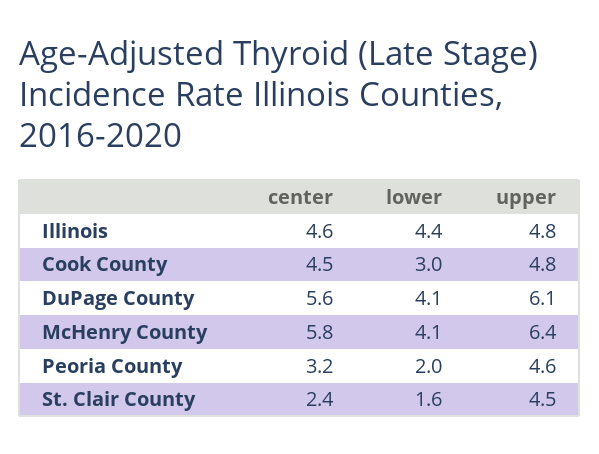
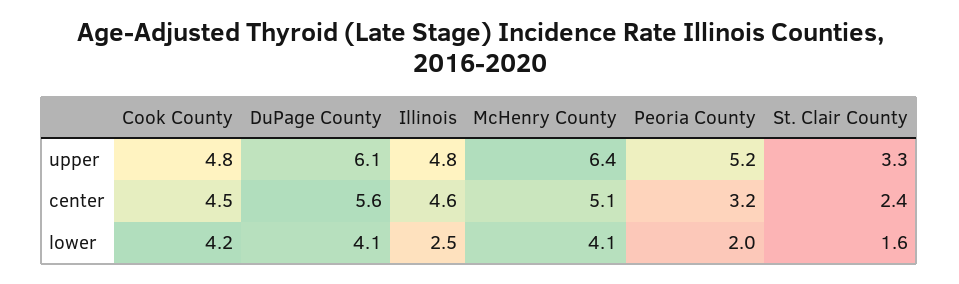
lower, Illinois: 4.4 -> 2.5
lower, Cook County: 3 -> 4.2
center, McHenry County: 5.8 -> 5.1
upper, Peoria County: 4.6 -> 5.2
upper, St. Clair County: 4.5 -> 3.3

